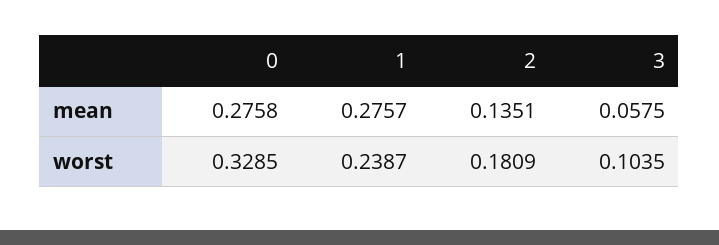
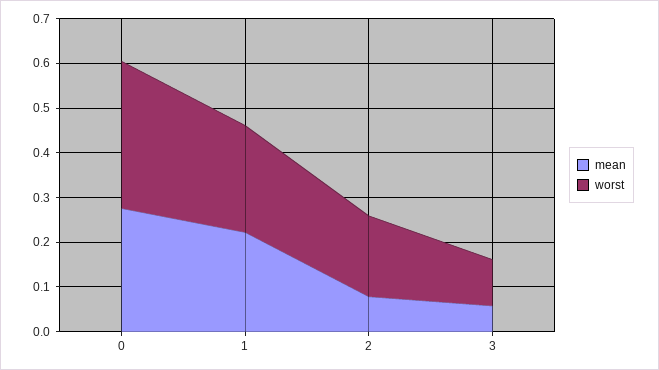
mean, 1: 0.2757 -> 0.22
mean, 2: 0.1351 -> 0.08

